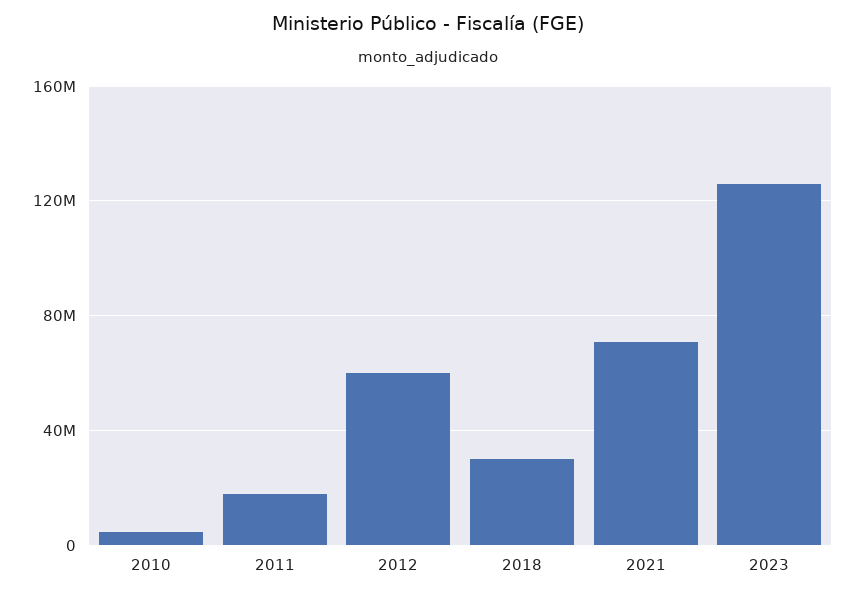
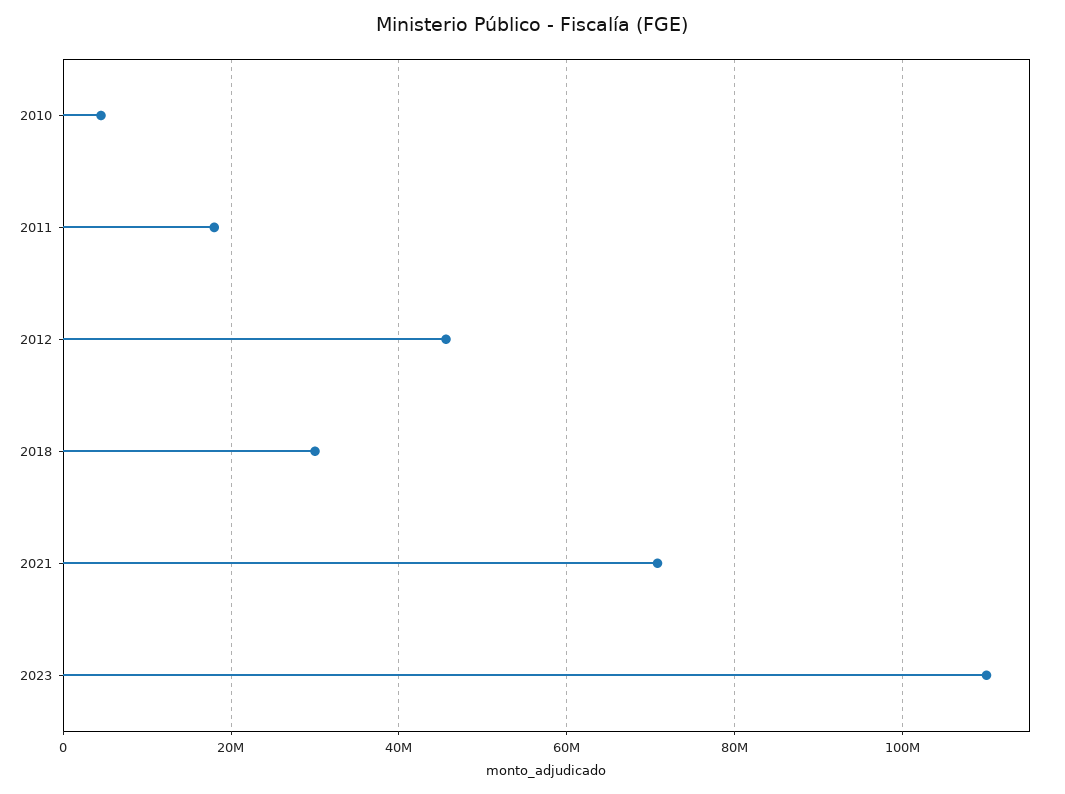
2012: 60000000 -> 46000000
2023: 125000000 -> 110000000

